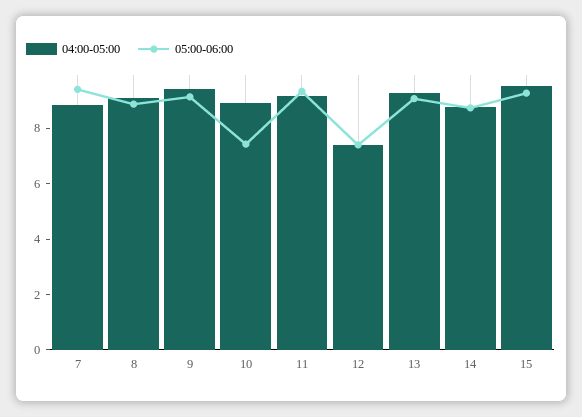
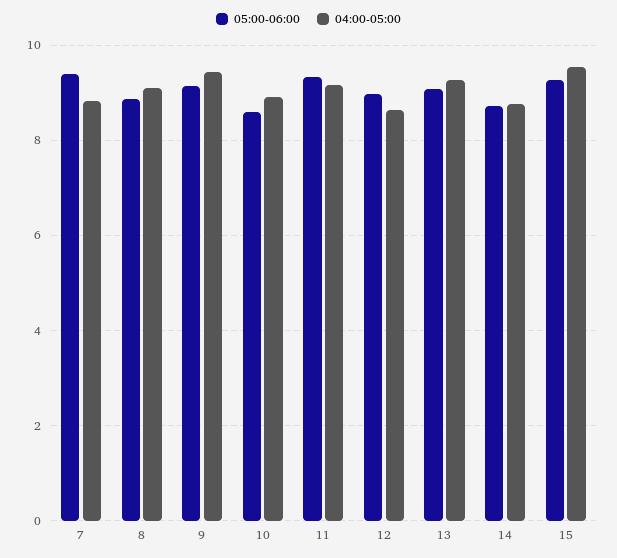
05:00-06:00, 10: 7.5 -> 8.6
04:00-05:00, 12: 7.5 -> 8.6
05:00-06:00, 12: 7.5 -> 9

